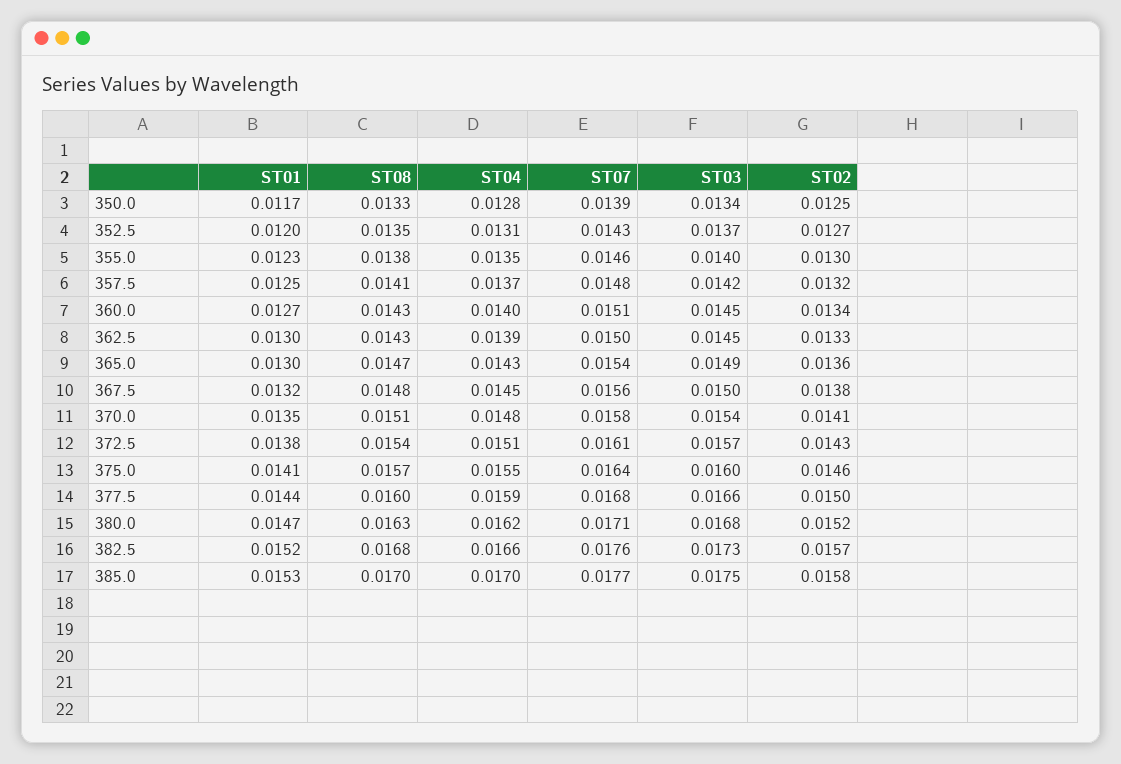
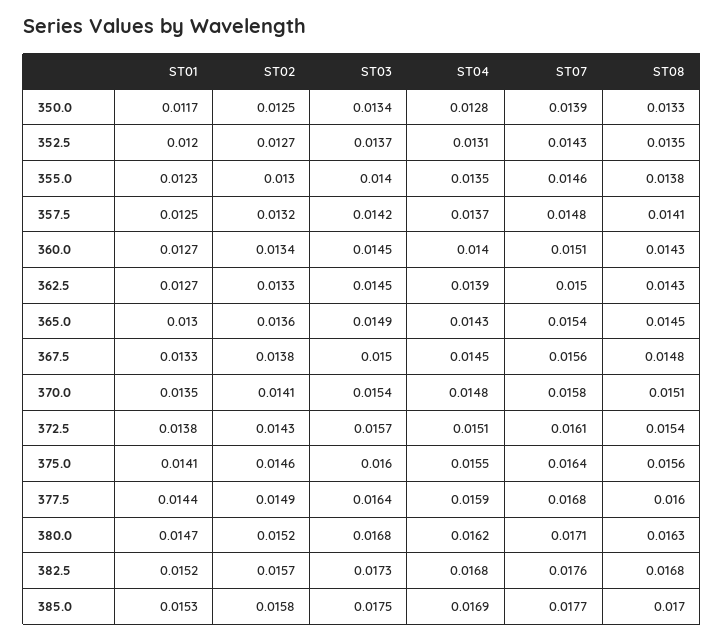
ST01, 362.5: 0.013 -> 0.0127
ST08, 365.0: 0.0147 -> 0.0145
ST01, 367.5: 0.0132 -> 0.0133
ST08, 375.0: 0.0157 -> 0.0156
ST03, 377.5: 0.0166 -> 0.0164
ST02, 377.5: 0.015 -> 0.0149
ST04, 382.5: 0.0166 -> 0.0168
ST04, 385.0: 0.017 -> 0.0169

